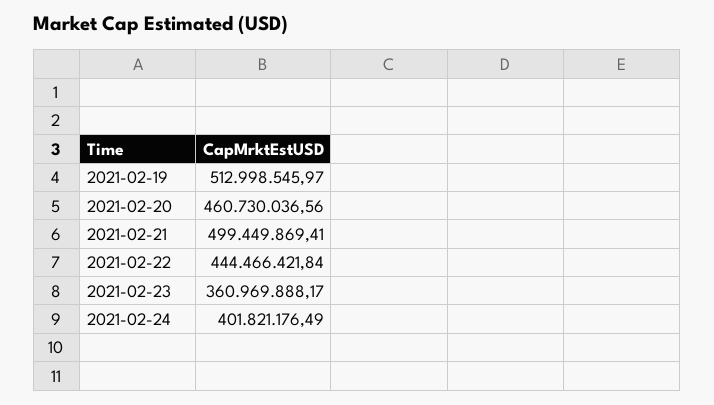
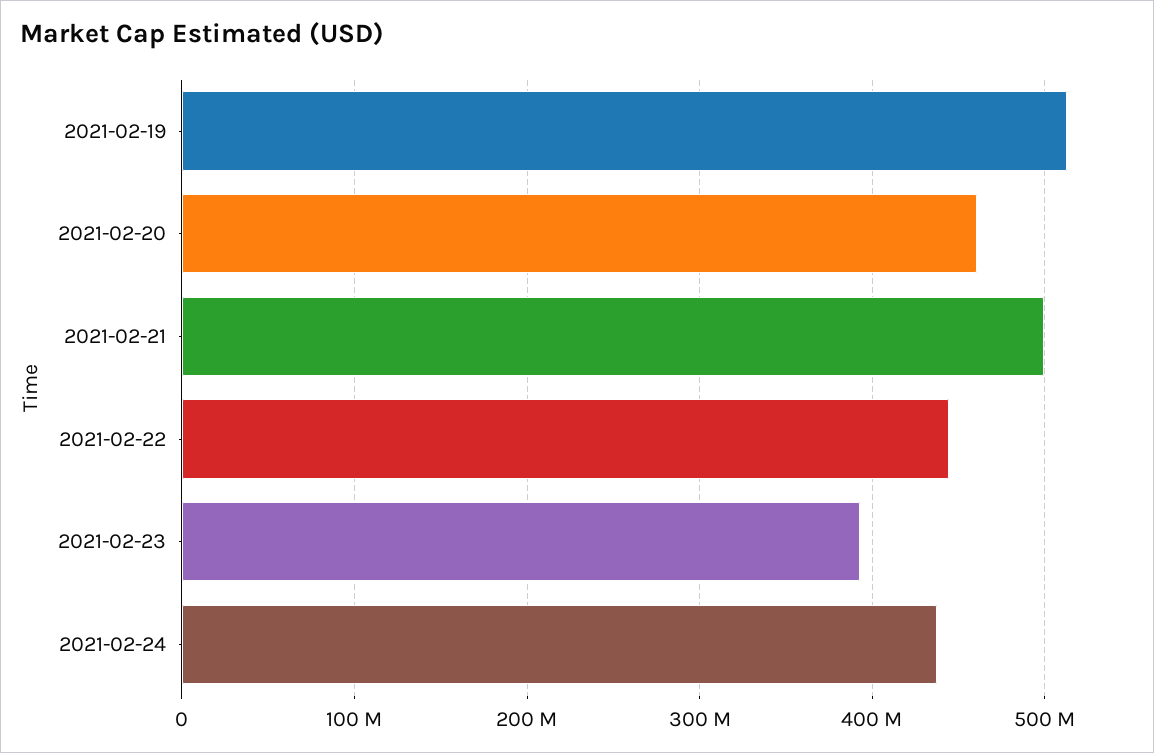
2021-02-23: 360969888.17 -> 390000000
2021-02-24: 401821176.49 -> 440000000

